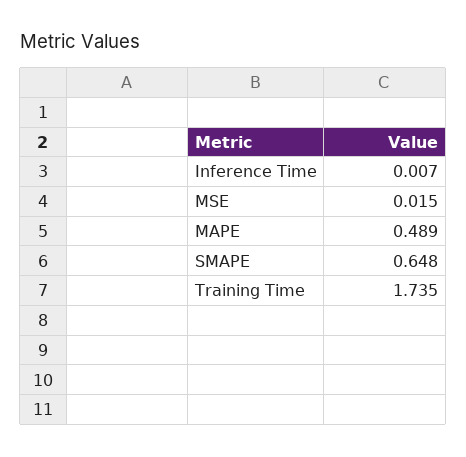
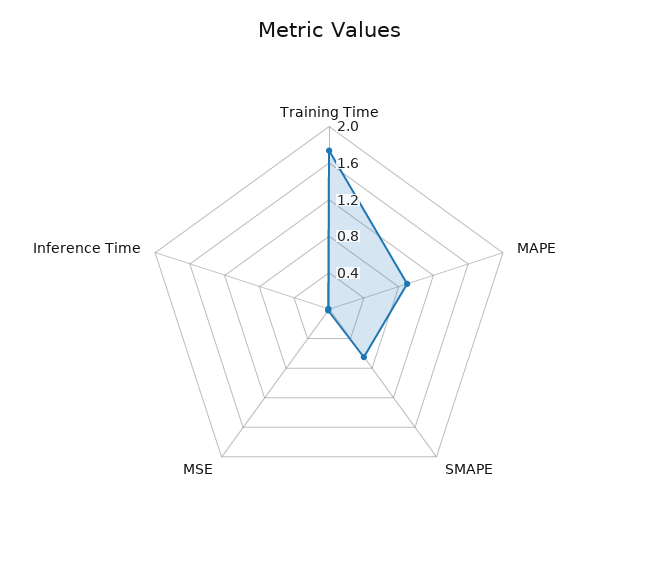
MAPE: 0.489 -> 0.9

